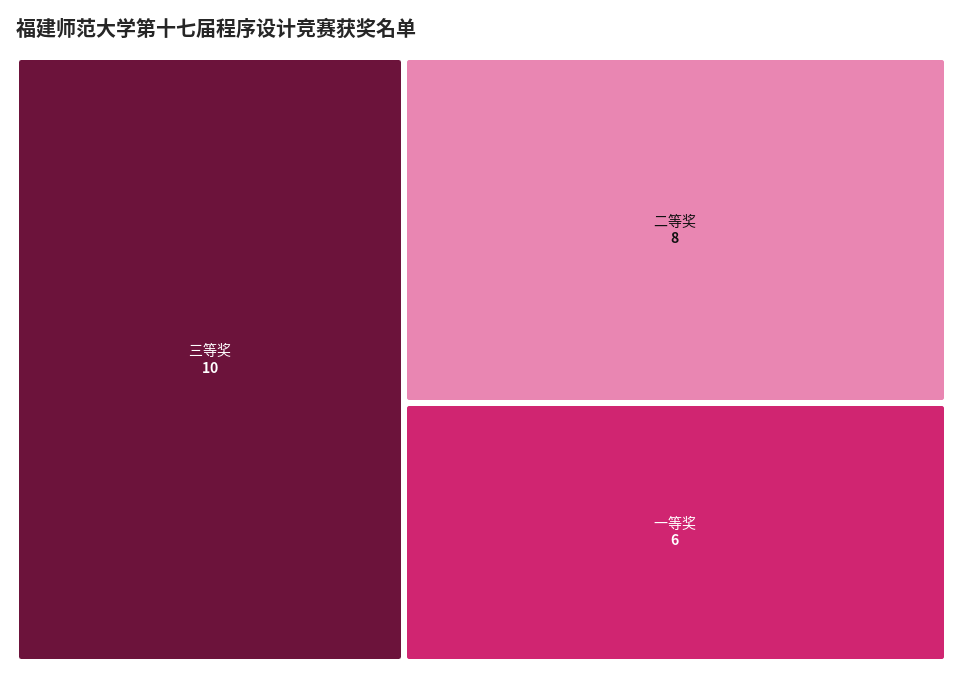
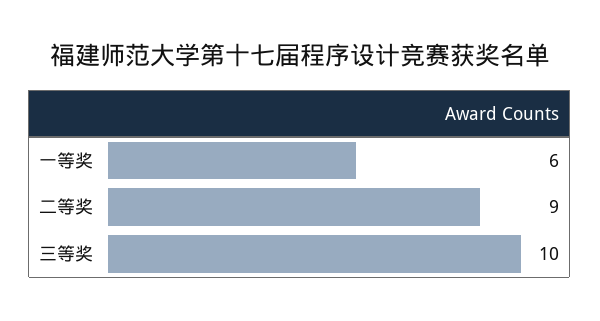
二等奖: 8 -> 9

